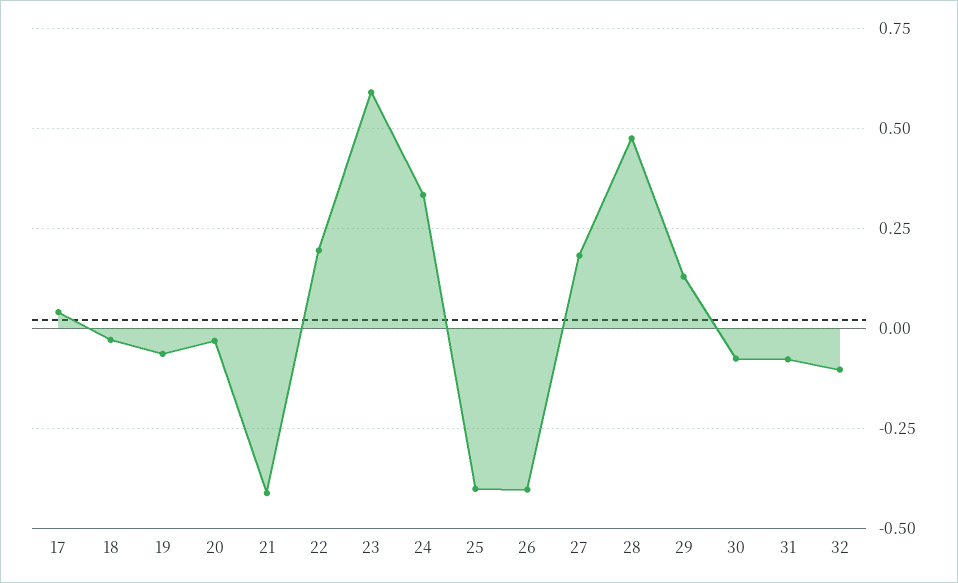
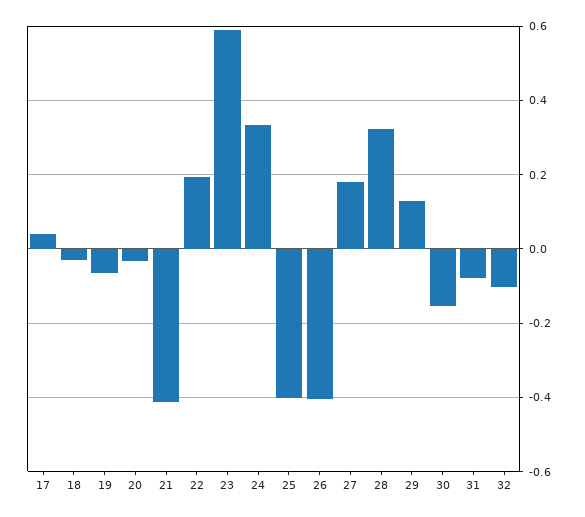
28: 0.475 -> 0.32
30: -0.075 -> -0.16

